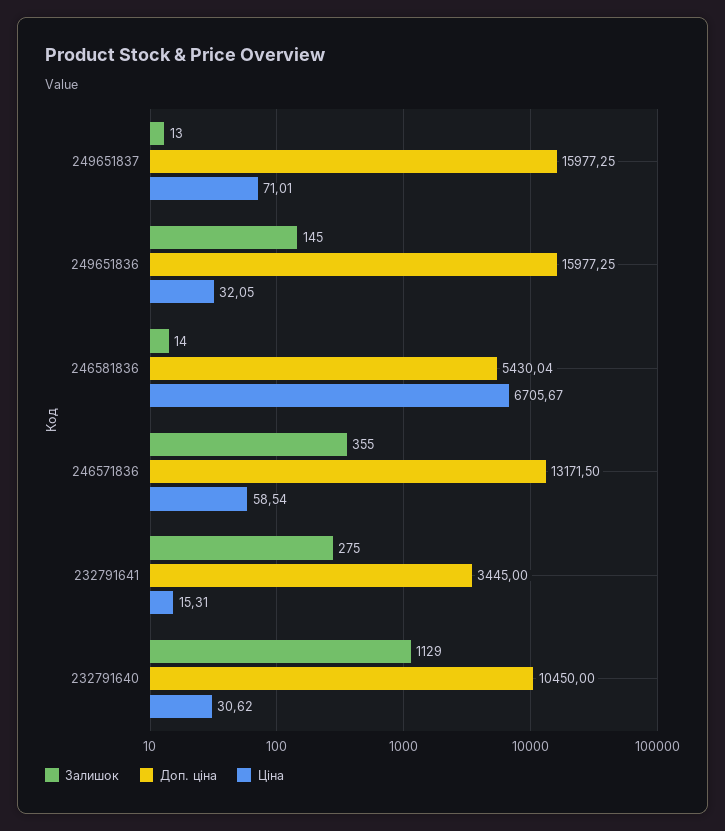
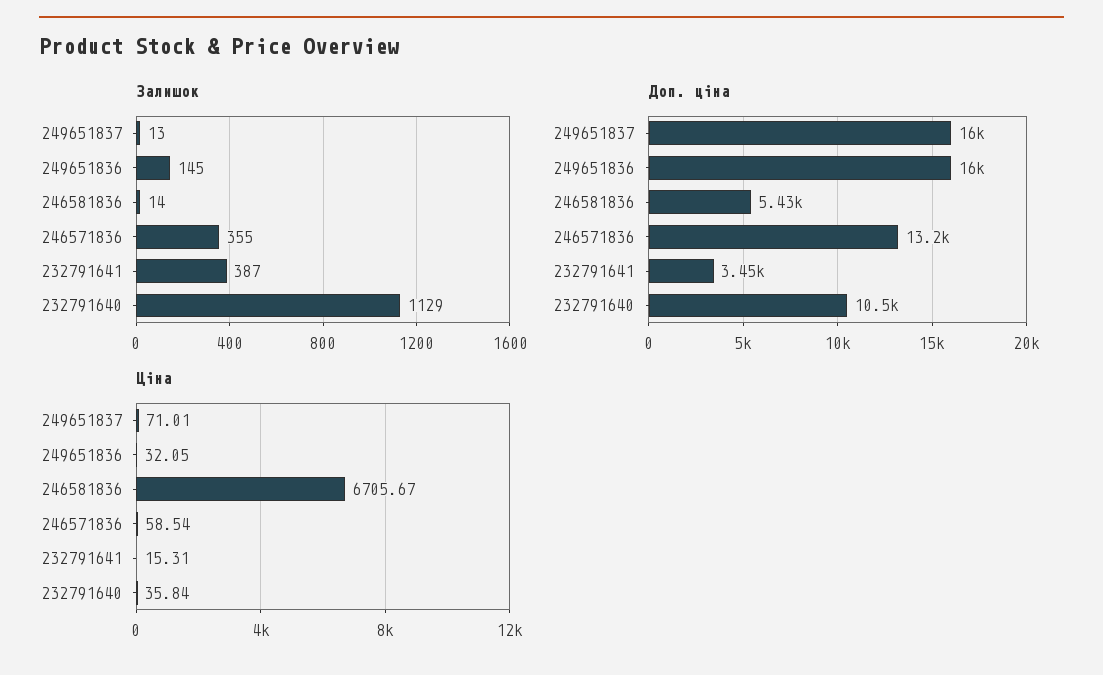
Залишок, 232791641: 275 -> 387
Ціна, 232791640: 30.62 -> 35.84

